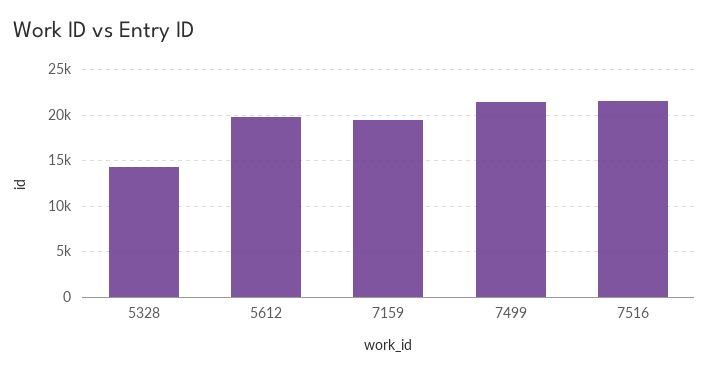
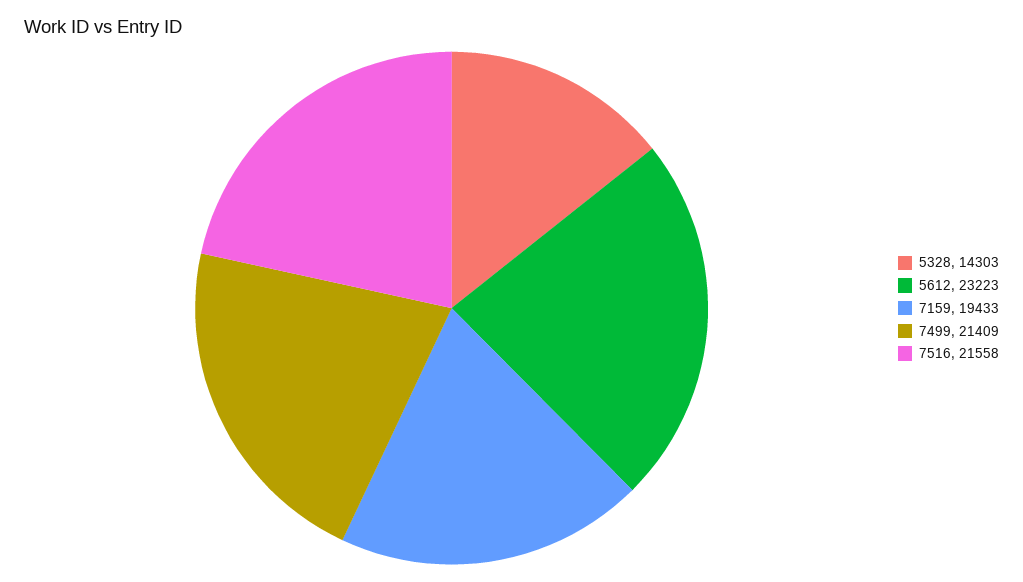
5612: 20000 -> 23223

